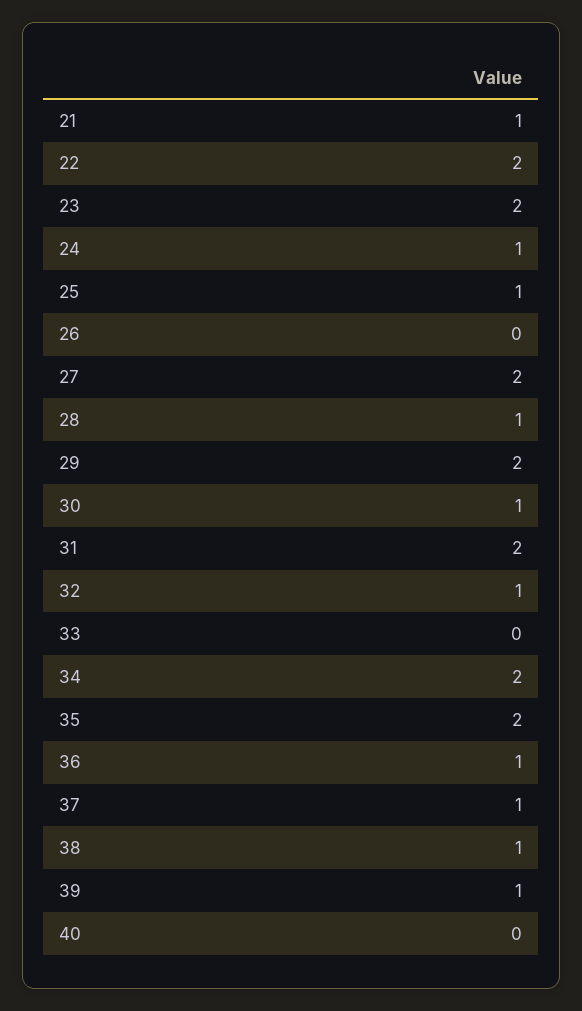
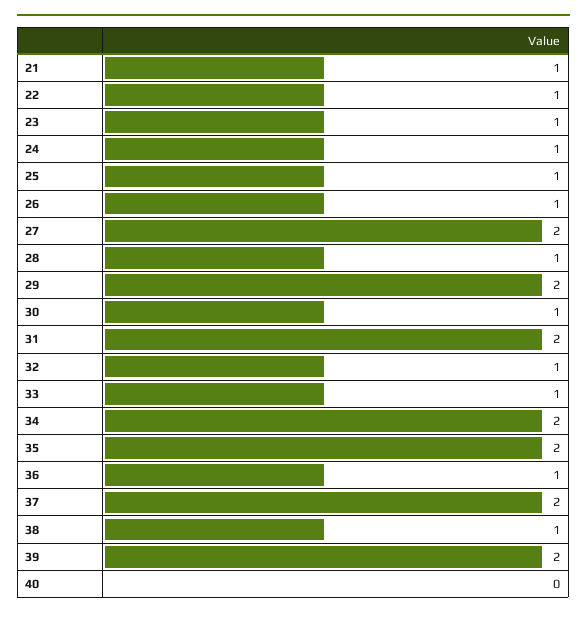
22: 2 -> 1
23: 2 -> 1
26: 0 -> 1
33: 0 -> 1
37: 1 -> 2
39: 1 -> 2

